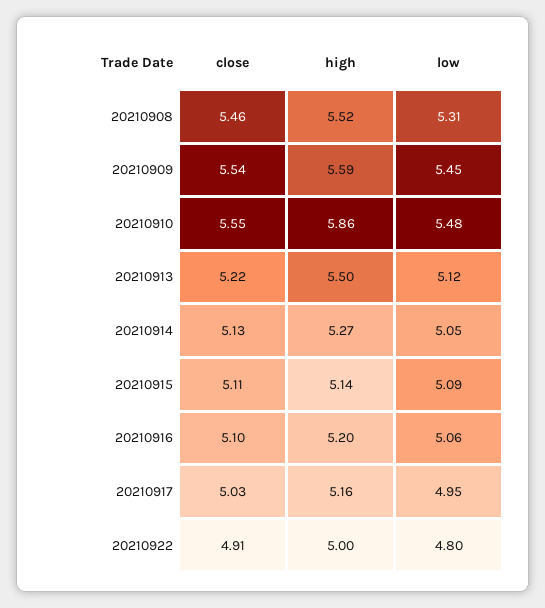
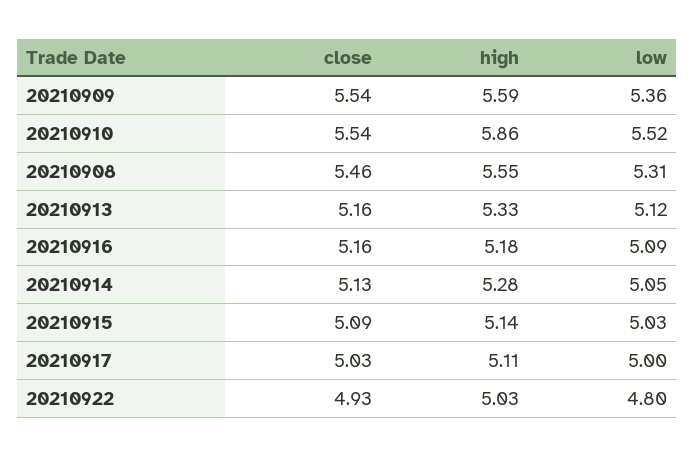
high, 20210908: 5.52 -> 5.55
low, 20210909: 5.45 -> 5.36
close, 20210910: 5.55 -> 5.54
low, 20210910: 5.48 -> 5.52
close, 20210913: 5.22 -> 5.16
high, 20210913: 5.5 -> 5.33
high, 20210914: 5.27 -> 5.28
close, 20210915: 5.11 -> 5.09
low, 20210915: 5.09 -> 5.03
close, 20210916: 5.1 -> 5.16
high, 20210916: 5.2 -> 5.18
low, 20210916: 5.06 -> 5.09
high, 20210917: 5.16 -> 5.11
low, 20210917: 4.95 -> 5
close, 20210922: 4.91 -> 4.93
high, 20210922: 5 -> 5.03

